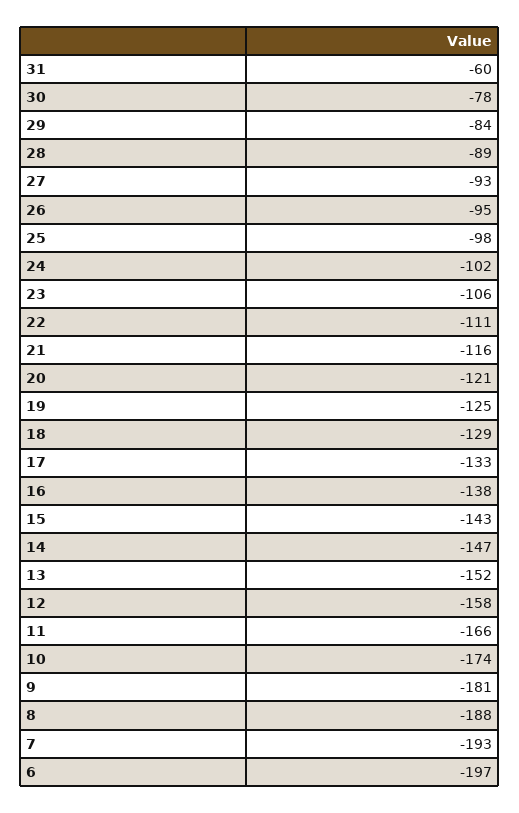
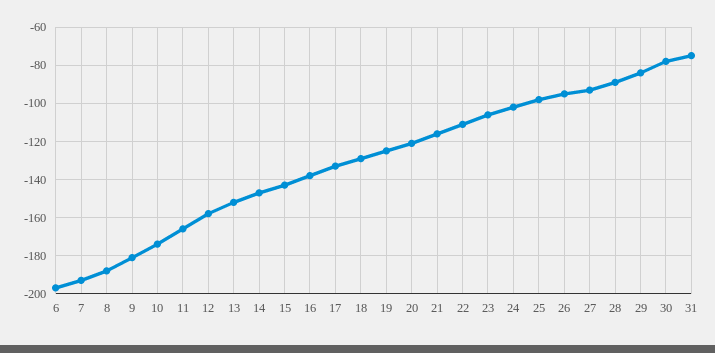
31: -60 -> -75

